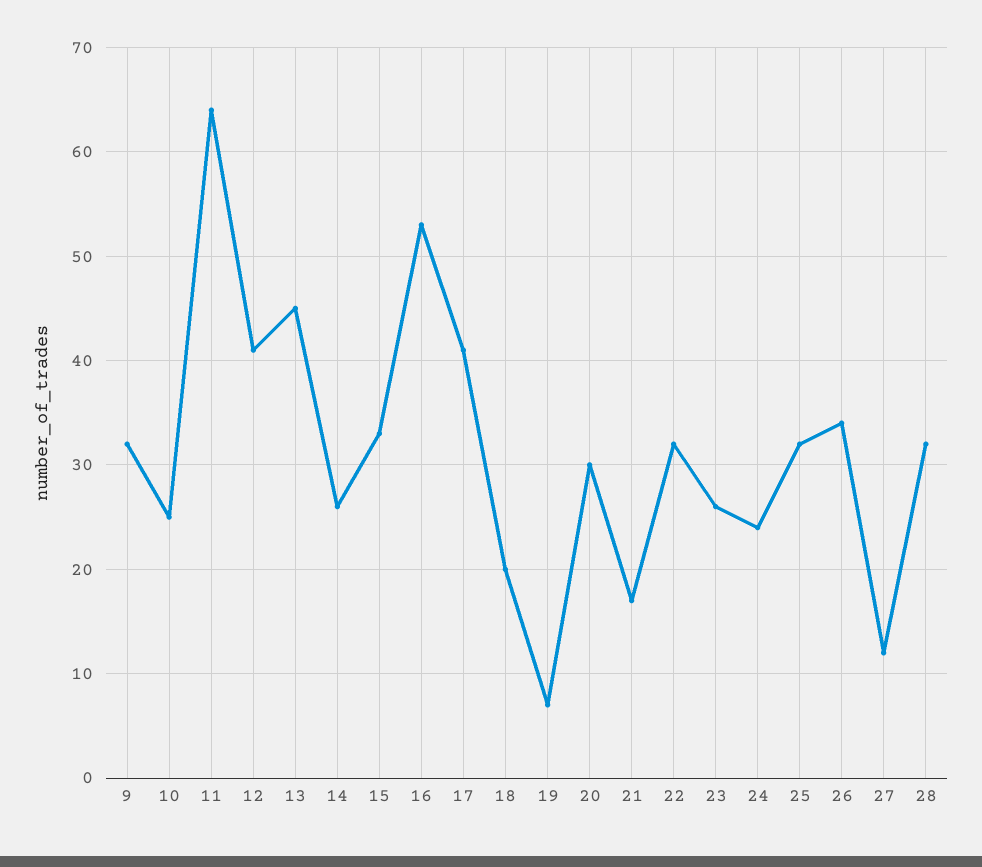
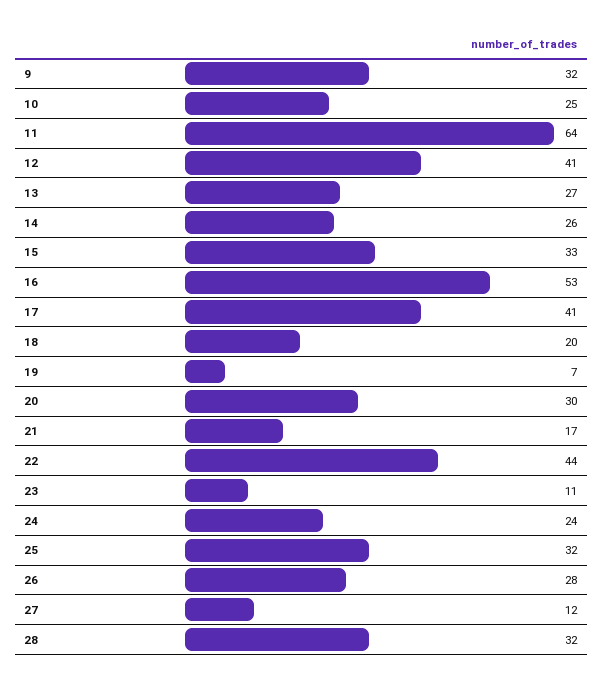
13: 45 -> 27
22: 32 -> 44
23: 26 -> 11
26: 34 -> 28

